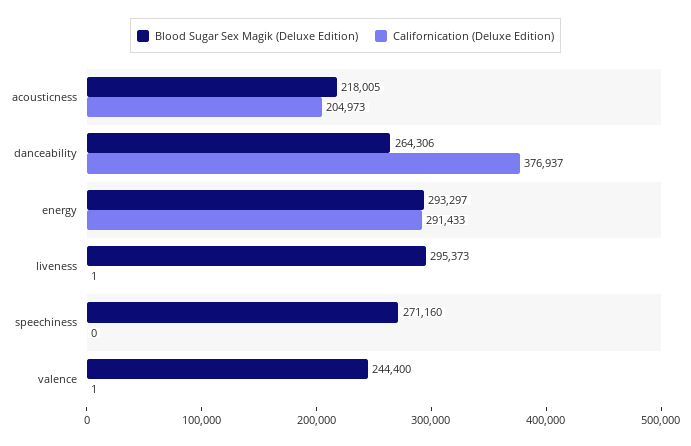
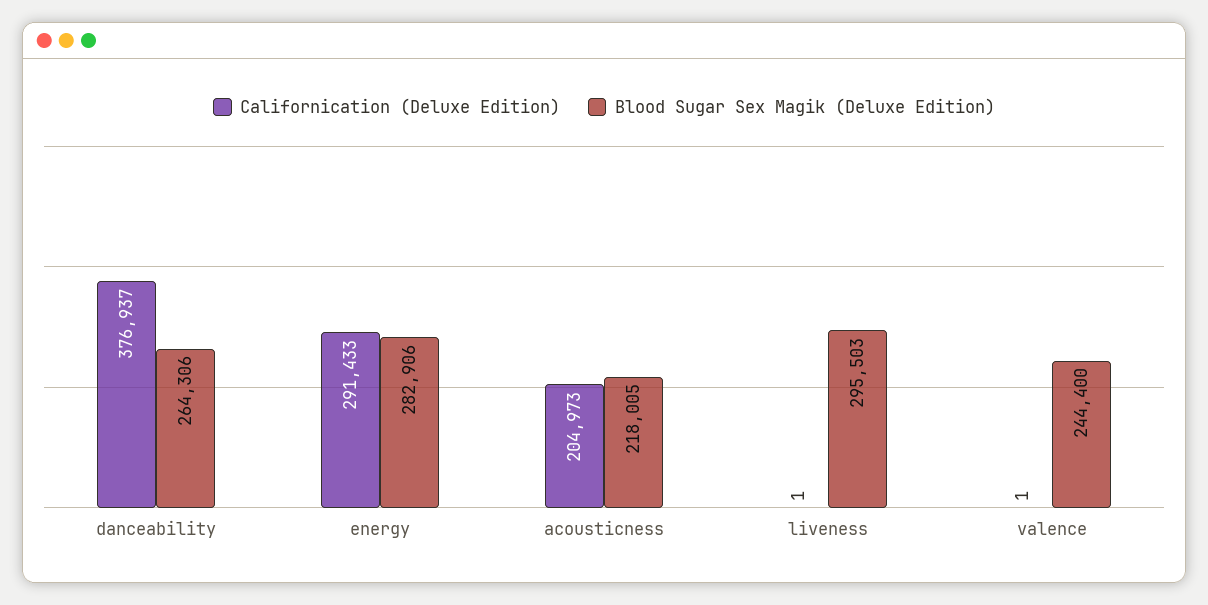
Blood Sugar Sex Magik (Deluxe Edition), energy: 293297 -> 282906
Blood Sugar Sex Magik (Deluxe Edition), liveness: 295373 -> 295503
Blood Sugar Sex Magik (Deluxe Edition), speechiness: 271160 -> none
Californication (Deluxe Edition), speechiness: 0 -> none

